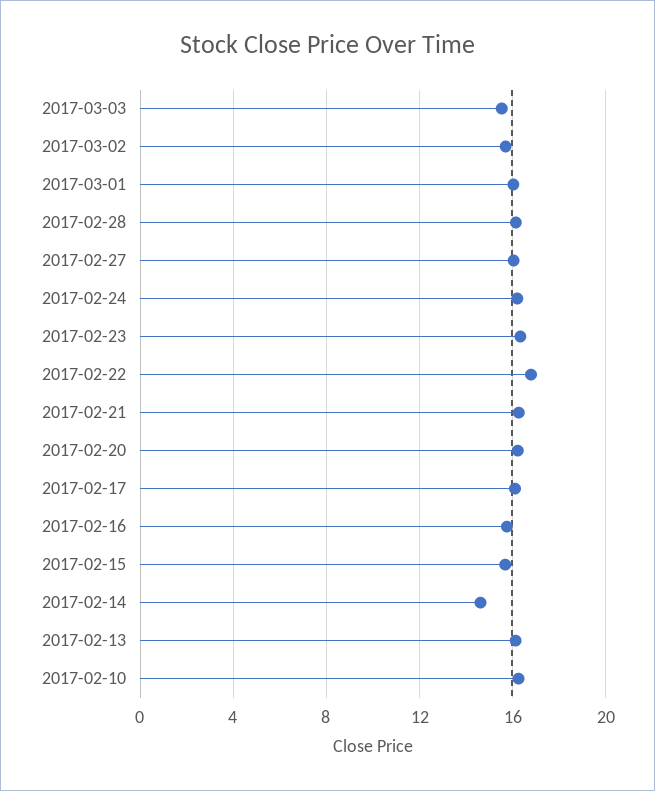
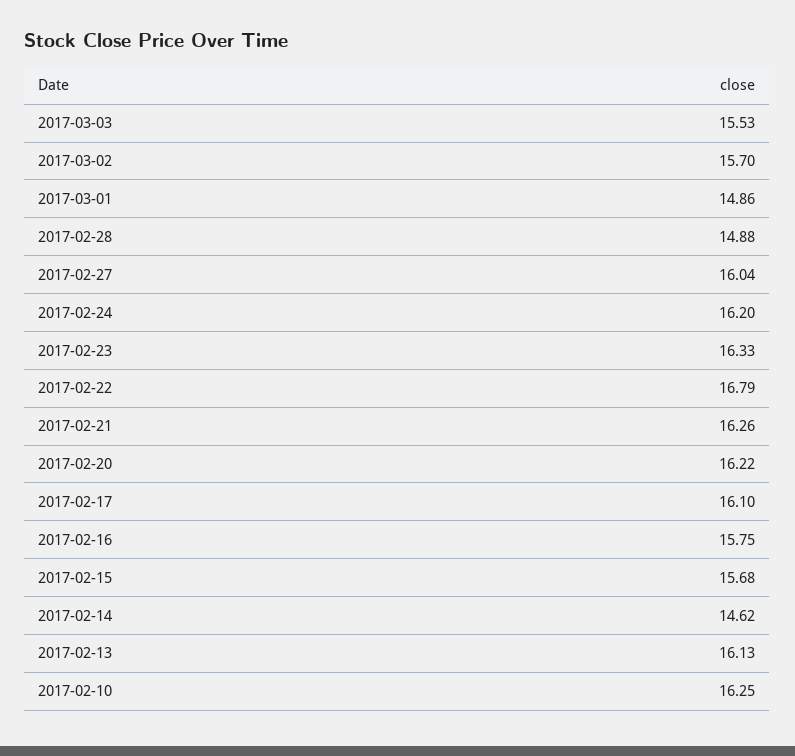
2017-03-01: 16 -> 14.86
2017-02-28: 16 -> 14.88

